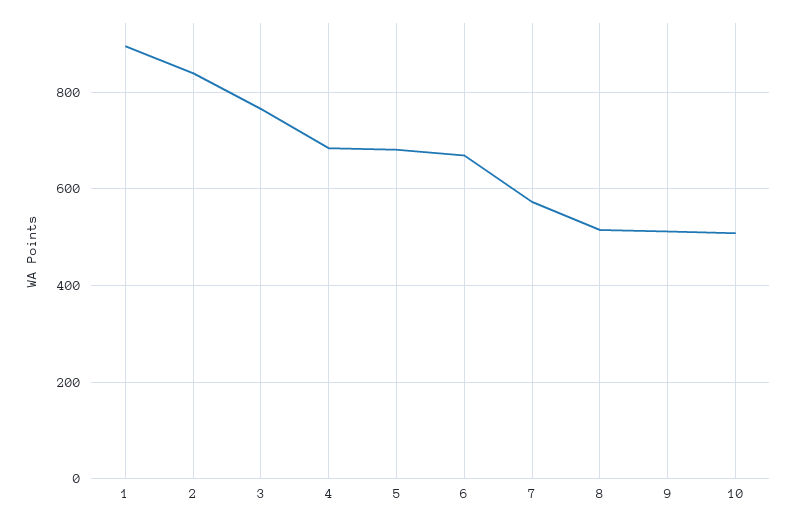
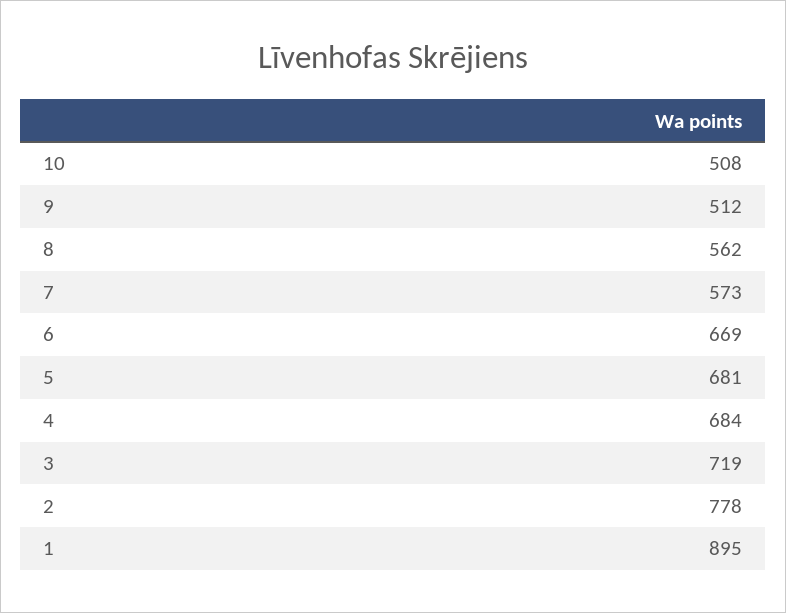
2: 840 -> 778
3: 760 -> 719
8: 520 -> 562

